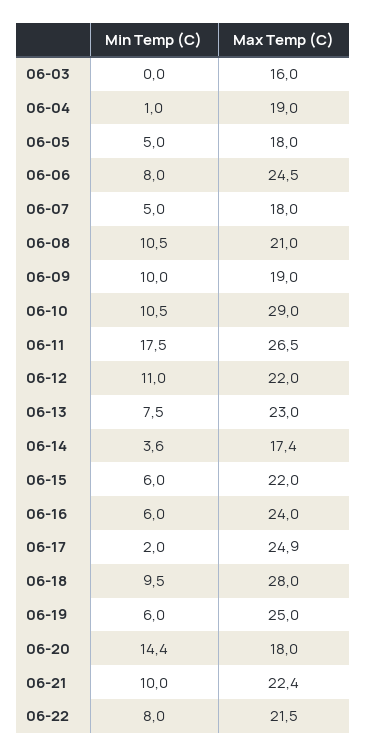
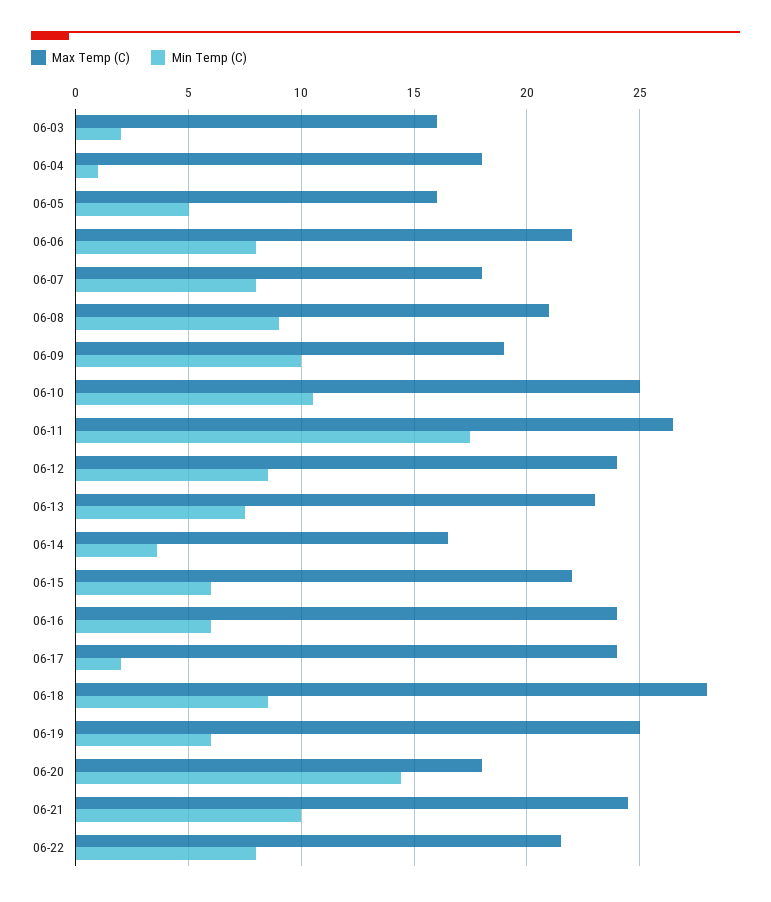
Min Temp (C), 06-03: 0 -> 2
Max Temp (C), 06-04: 19 -> 18
Max Temp (C), 06-05: 18 -> 16
Max Temp (C), 06-06: 24.5 -> 22
Min Temp (C), 06-07: 5 -> 8
Min Temp (C), 06-08: 10.5 -> 9
Max Temp (C), 06-10: 29 -> 25
Min Temp (C), 06-12: 11 -> 8.5
Max Temp (C), 06-12: 22 -> 24
Max Temp (C), 06-14: 17.4 -> 16.5
Max Temp (C), 06-17: 24.9 -> 24
Min Temp (C), 06-18: 9.5 -> 8.5
Max Temp (C), 06-21: 22.4 -> 24.5

